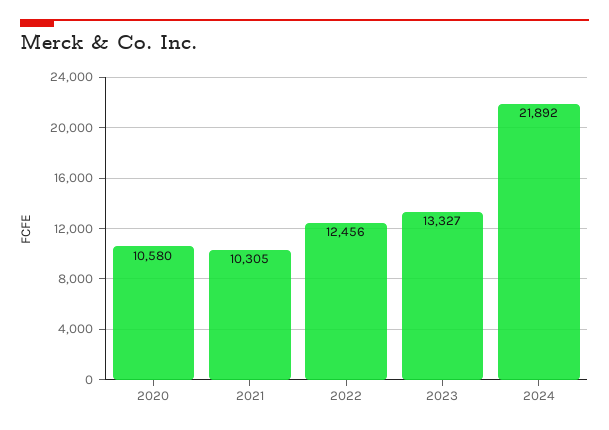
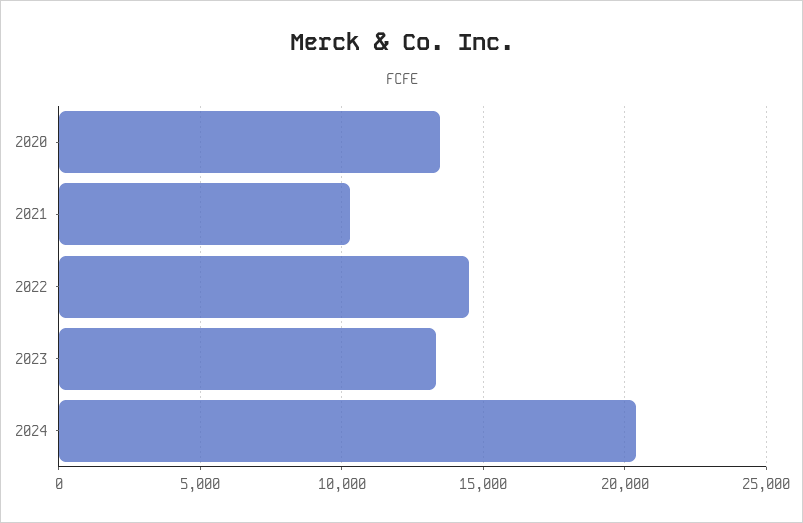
2020: 10580 -> 13500
2022: 12456 -> 14500
2024: 21892 -> 20500

